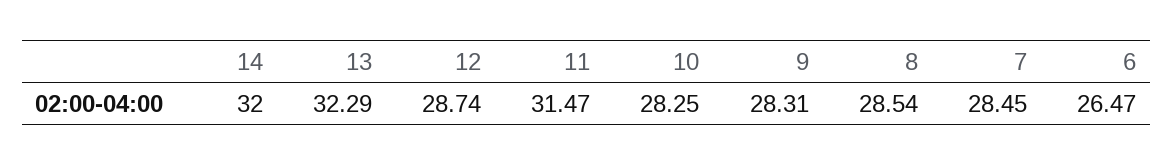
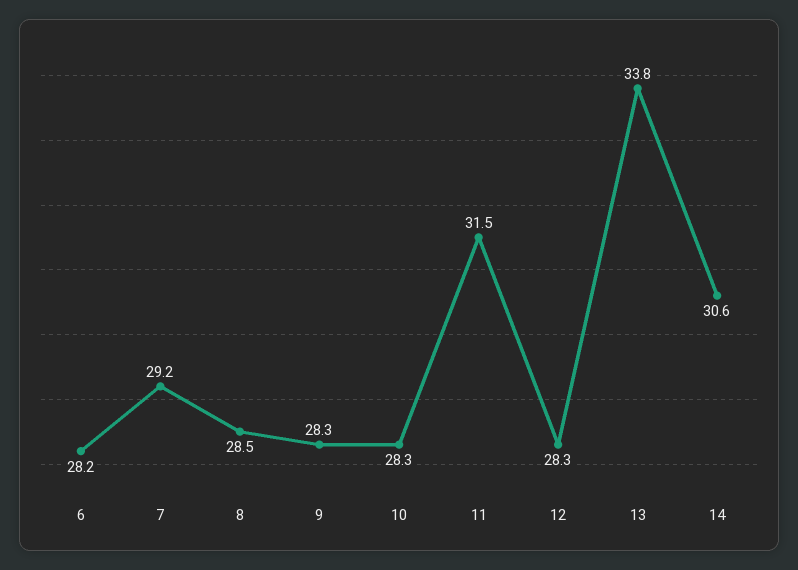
14: 32 -> 30.6
13: 32.29 -> 33.8
12: 28.74 -> 28.3
7: 28.45 -> 29.2
6: 26.47 -> 28.2

